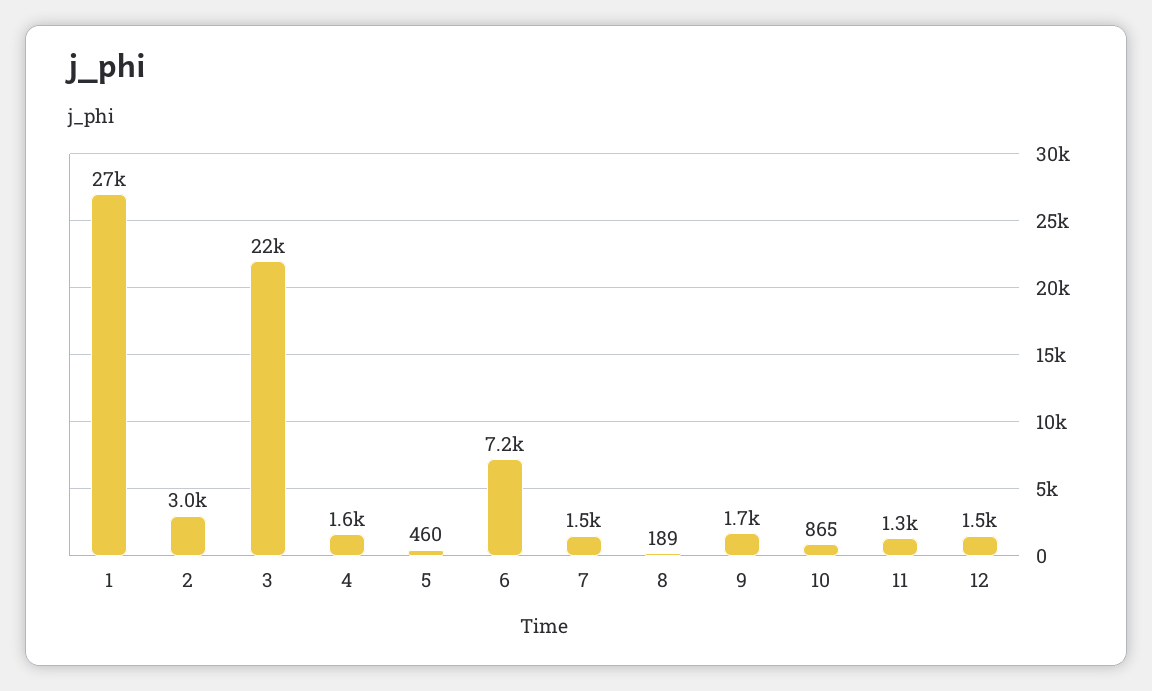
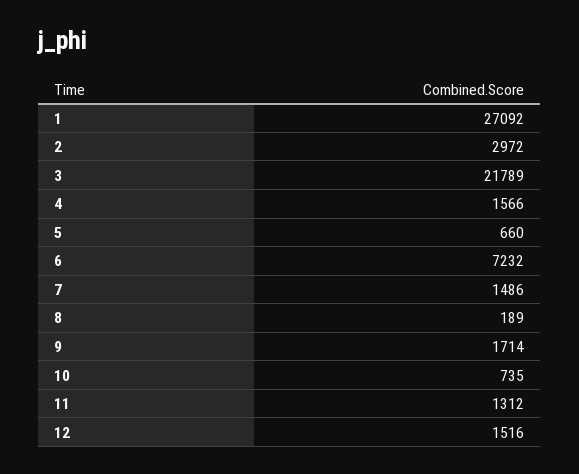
5: 460 -> 660
10: 865 -> 735

